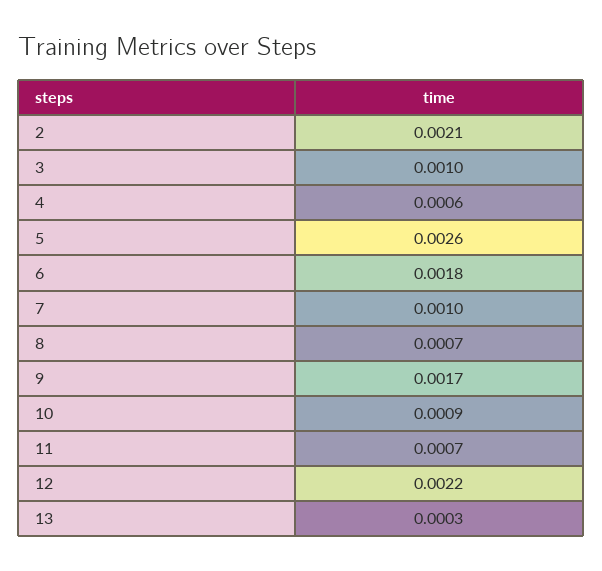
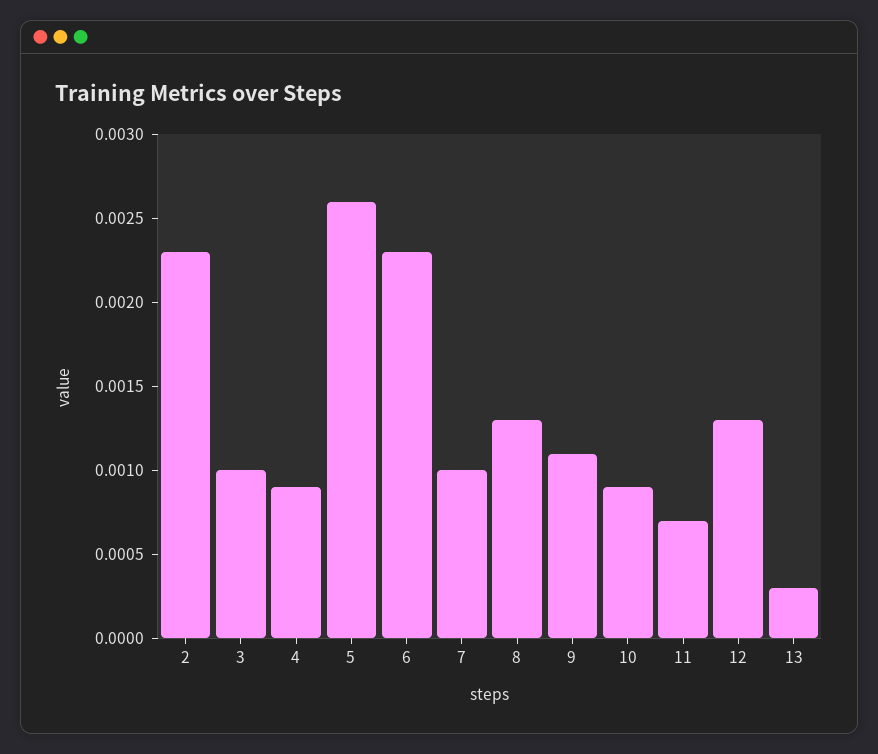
2: 0.0021 -> 0.0023
4: 0.0006 -> 0.0009
6: 0.0018 -> 0.0023
8: 0.0007 -> 0.0013
9: 0.0017 -> 0.0011
12: 0.0022 -> 0.0013

